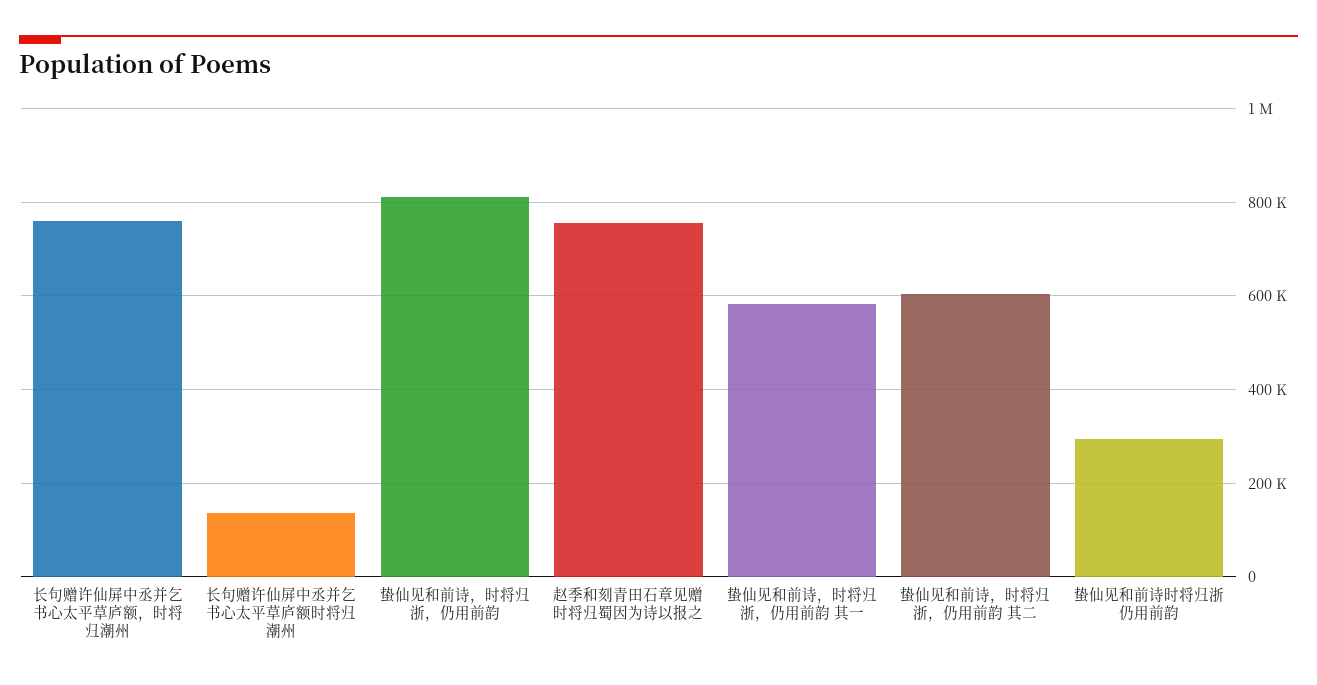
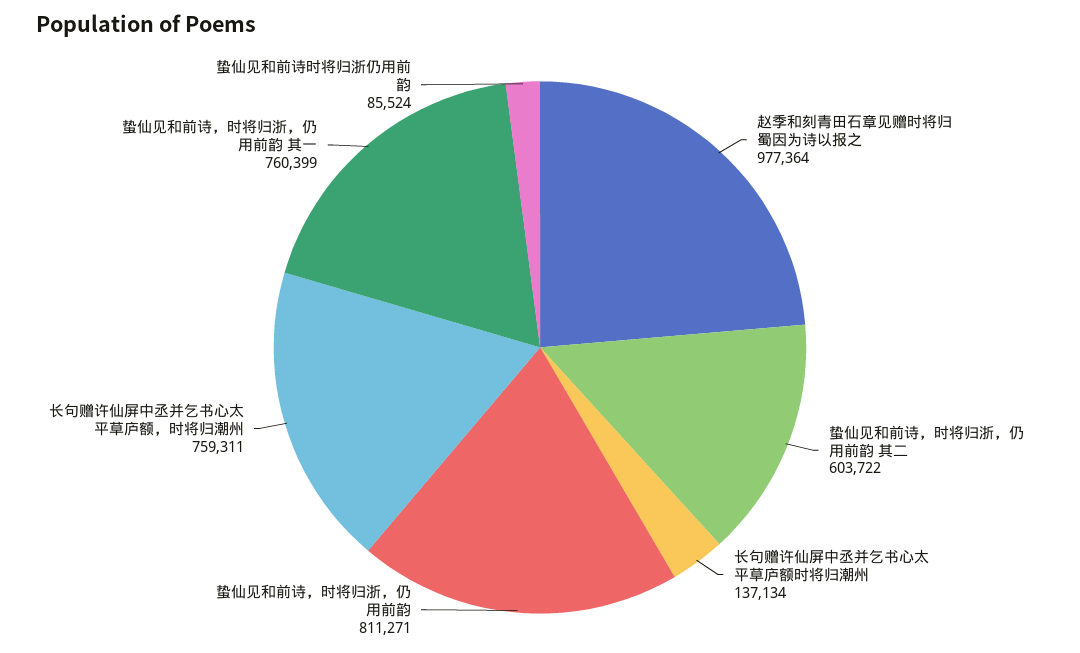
赵季和刻青田石章见赠时将归蜀因为诗以报之: 760000 -> 977364
蛰仙见和前诗，时将归浙，仍用前韵 其一: 580000 -> 760399
蛰仙见和前诗时将归浙仍用前韵: 300000 -> 85524

